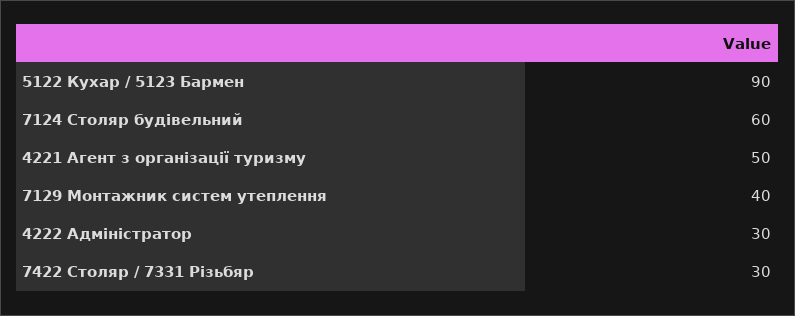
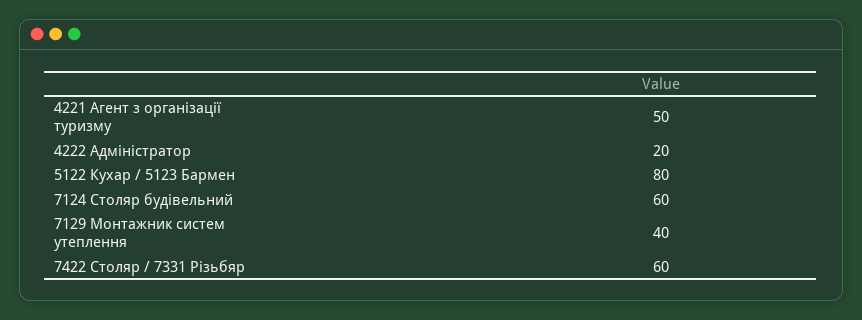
5122 Кухар / 5123 Бармен: 90 -> 80
4222 Адміністратор: 30 -> 20
7422 Столяр / 7331 Різьбяр: 30 -> 60

